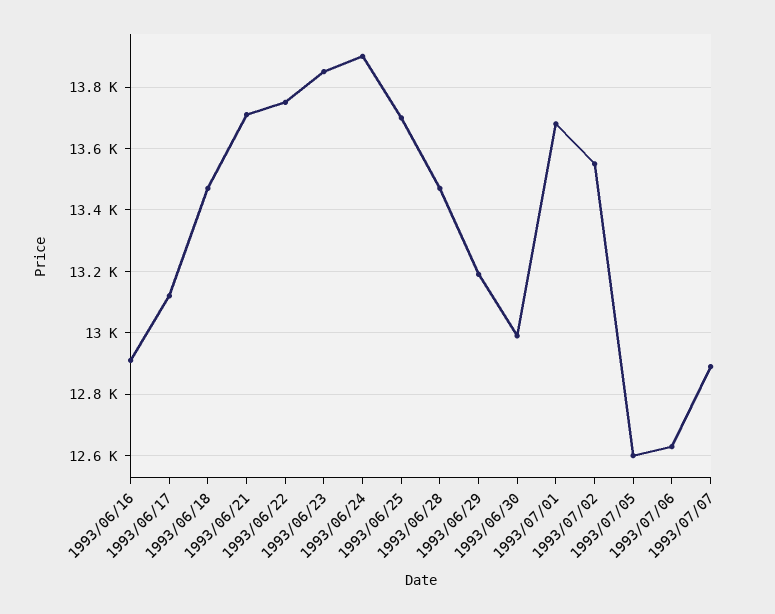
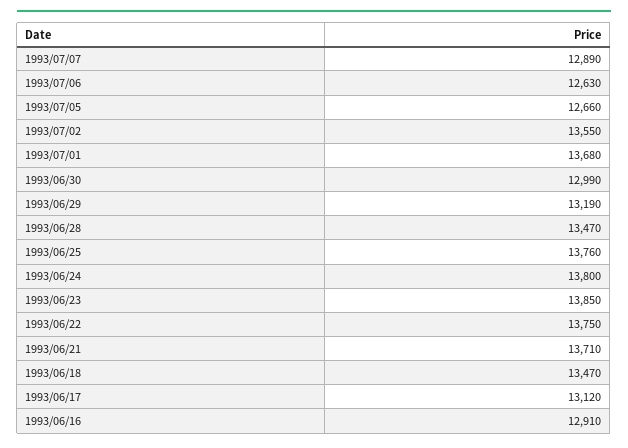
1993/06/24: 13900 -> 13800
1993/06/25: 13700 -> 13760
1993/07/05: 12600 -> 12660

